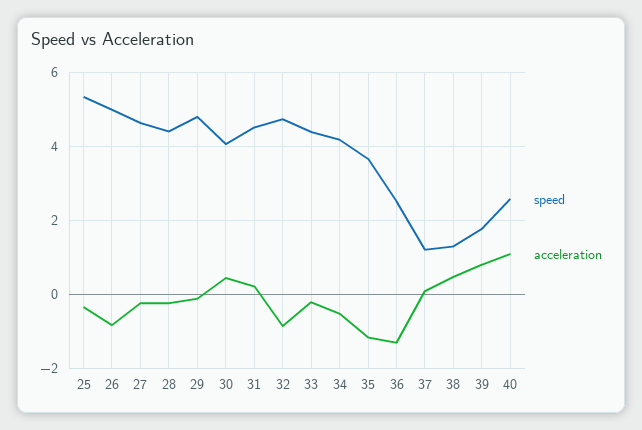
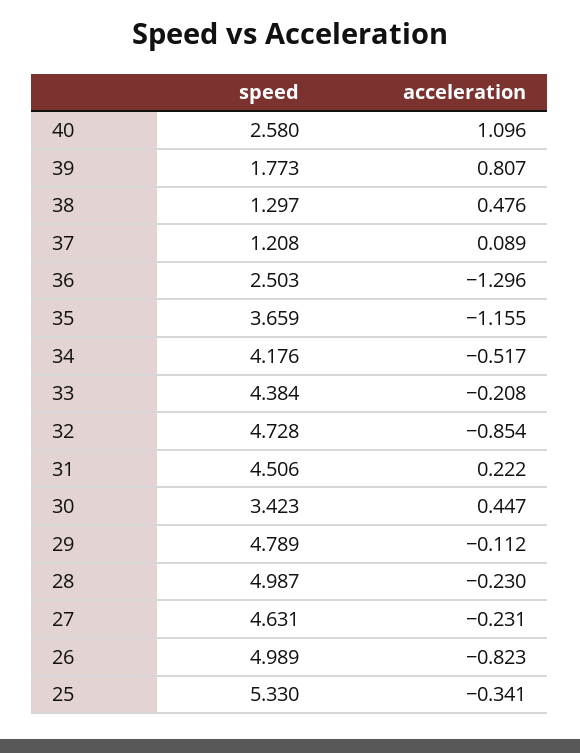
speed, 28: 4.4 -> 4.987
speed, 30: 4 -> 3.423

